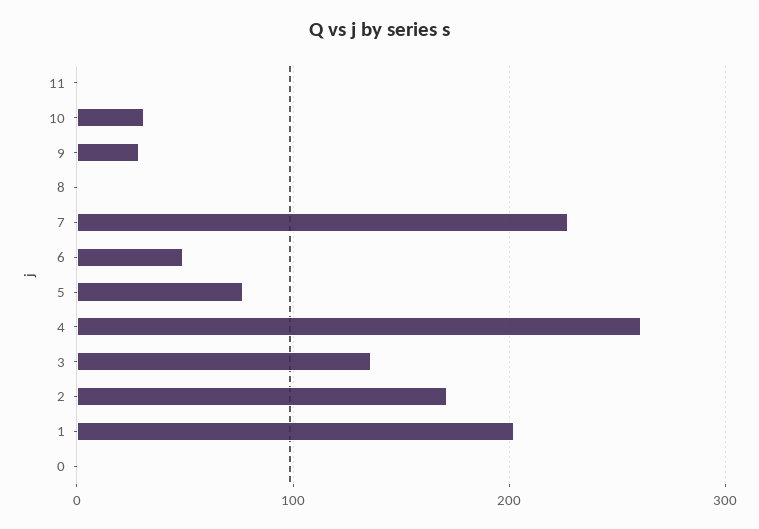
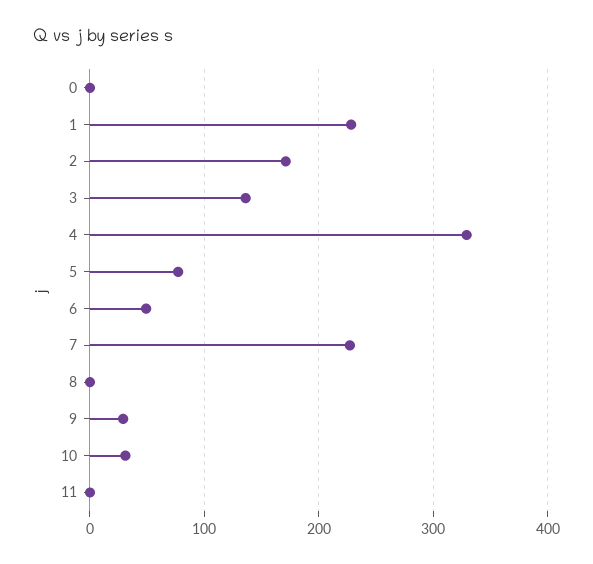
4: 260 -> 330
1: 200 -> 230

